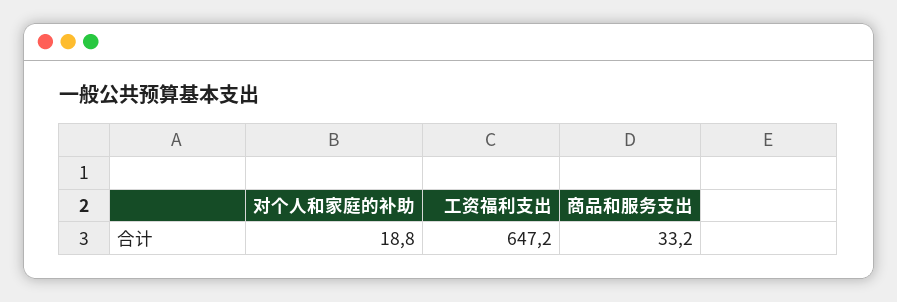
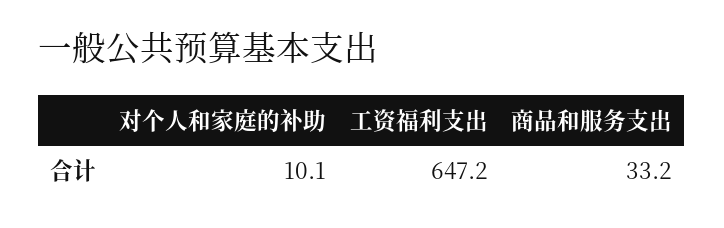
对个人和家庭的补助: 18.8 -> 10.1

